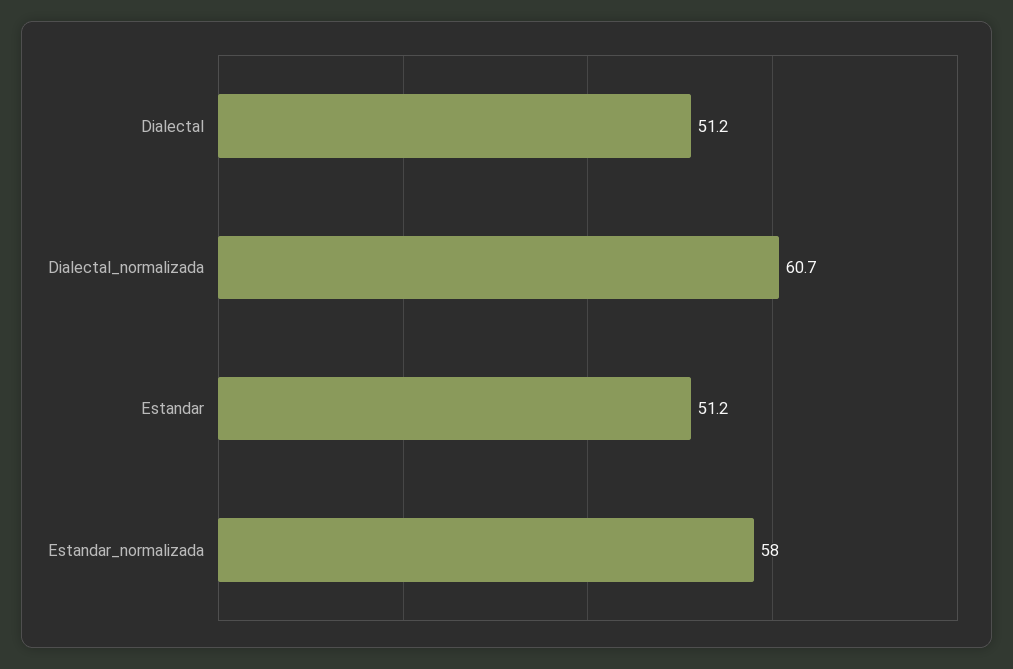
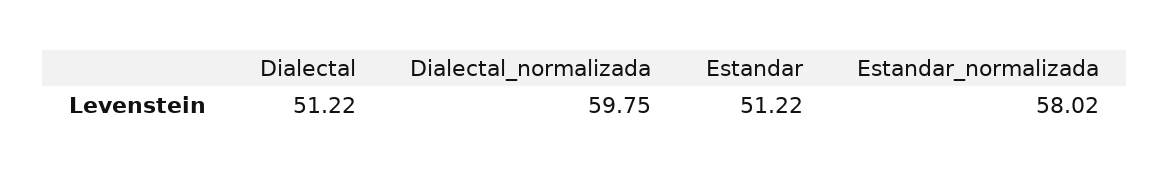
Dialectal_normalizada: 60.7 -> 59.75

